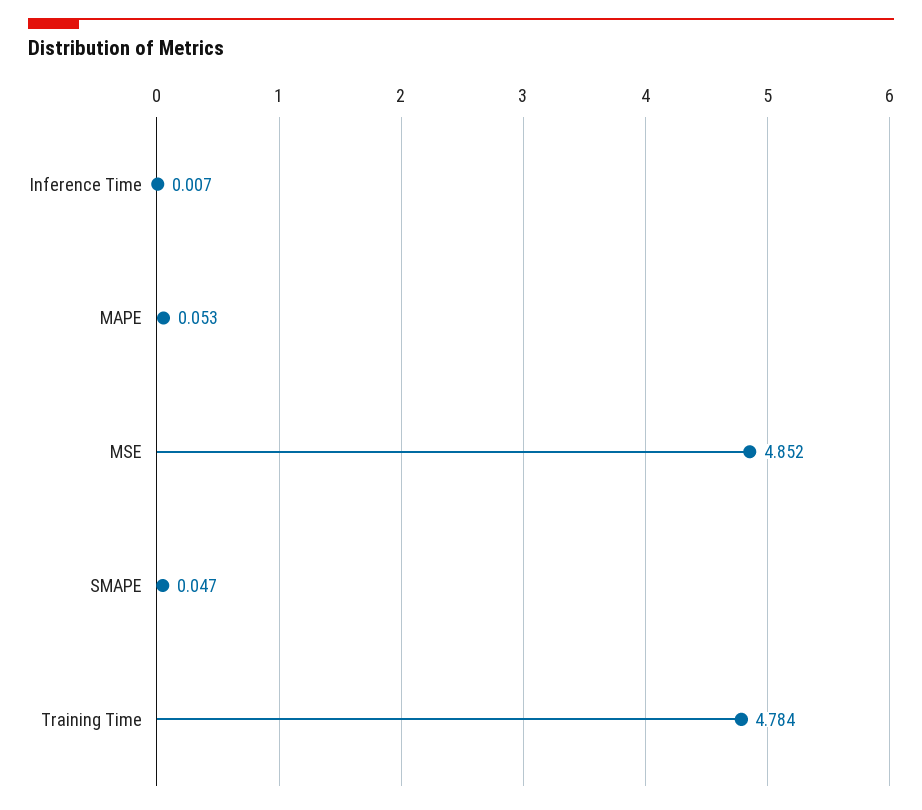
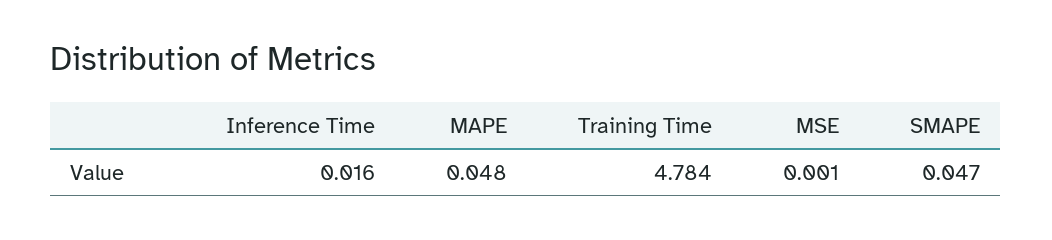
Inference Time: 0.007 -> 0.016
MAPE: 0.053 -> 0.048
MSE: 4.852 -> 0.001

